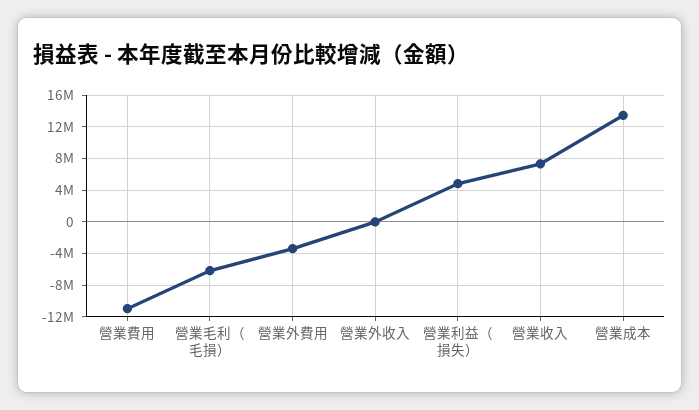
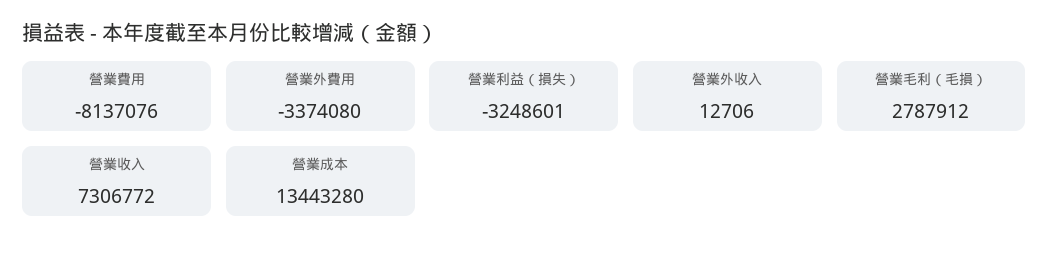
營業費用: -11000000 -> -8137076
營業毛利（毛損）: -6000000 -> 2787912
營業利益（損失）: 5000000 -> -3248601

